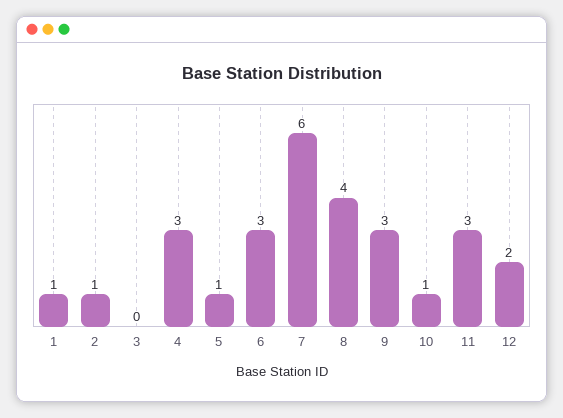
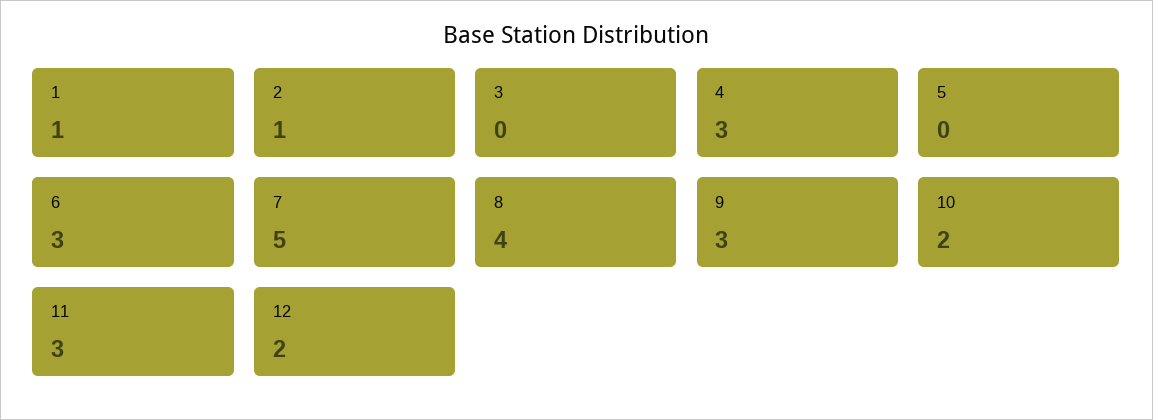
5: 1 -> 0
7: 6 -> 5
10: 1 -> 2

